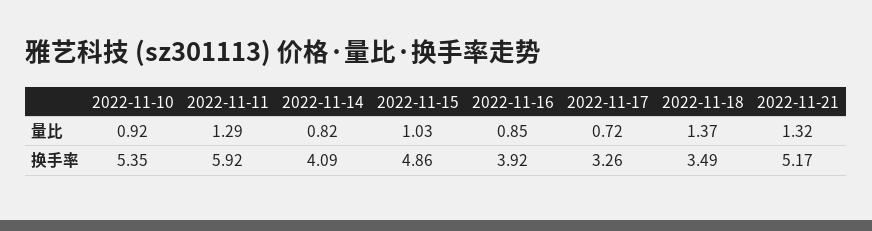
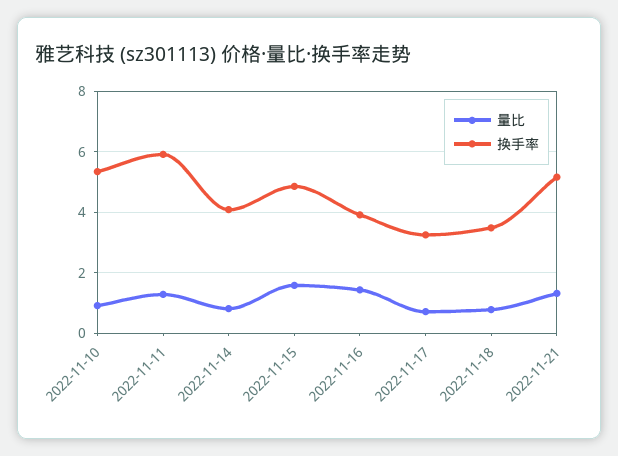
量比, 2022-11-15: 1.03 -> 1.6
量比, 2022-11-16: 0.85 -> 1.4
量比, 2022-11-18: 1.37 -> 0.8

